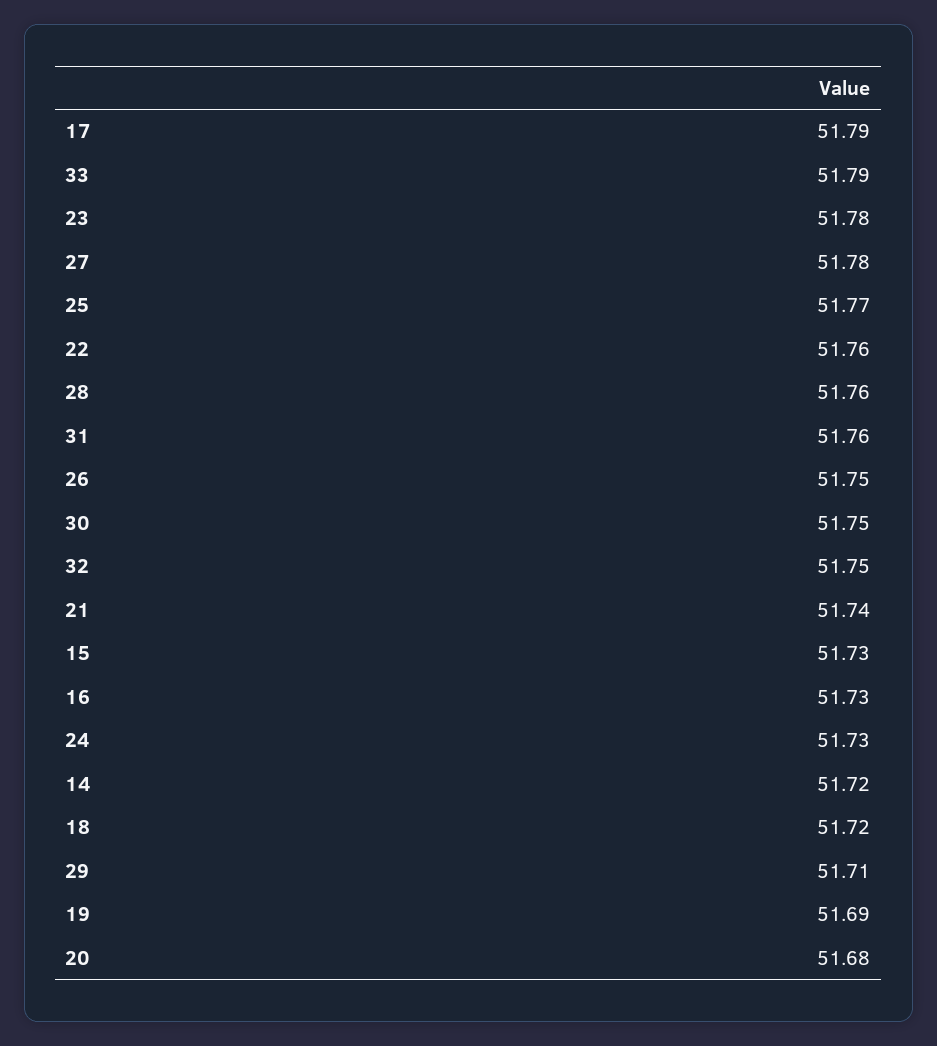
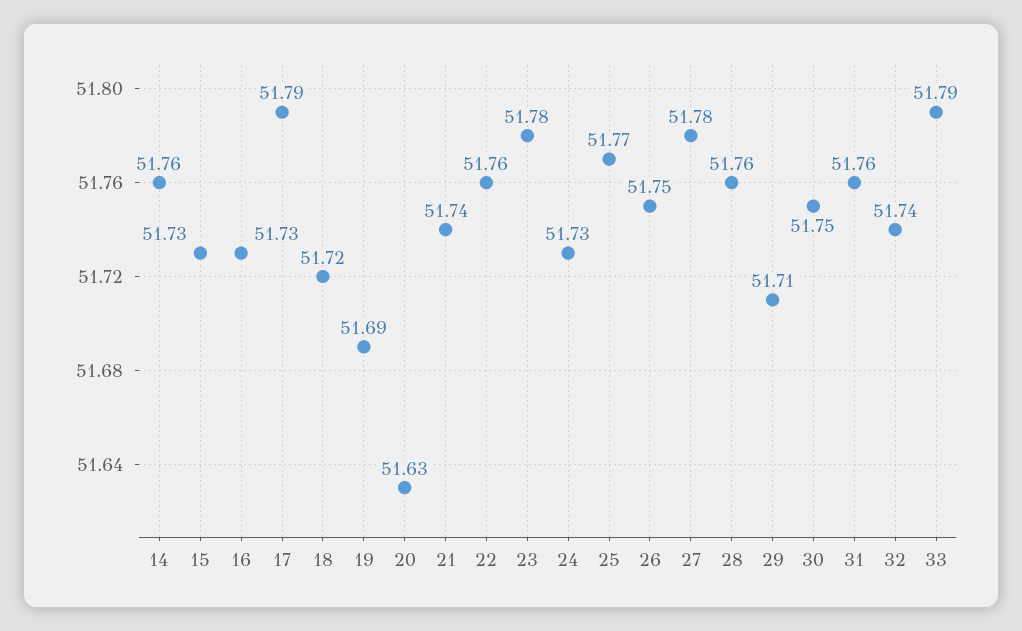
32: 51.75 -> 51.74
14: 51.72 -> 51.76
20: 51.68 -> 51.63

